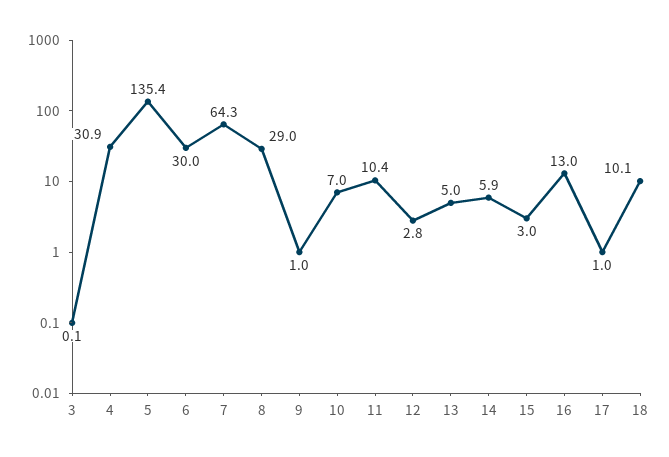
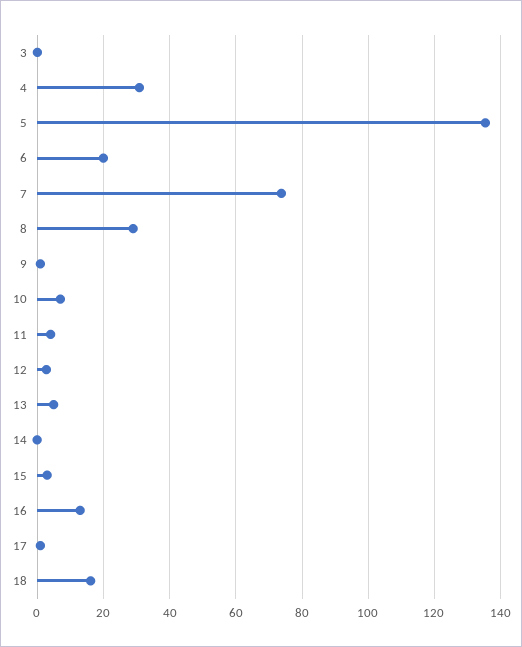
6: 30 -> 20
7: 64.3 -> 74
11: 10.4 -> 4
14: 5.9 -> 0
18: 10.1 -> 16

